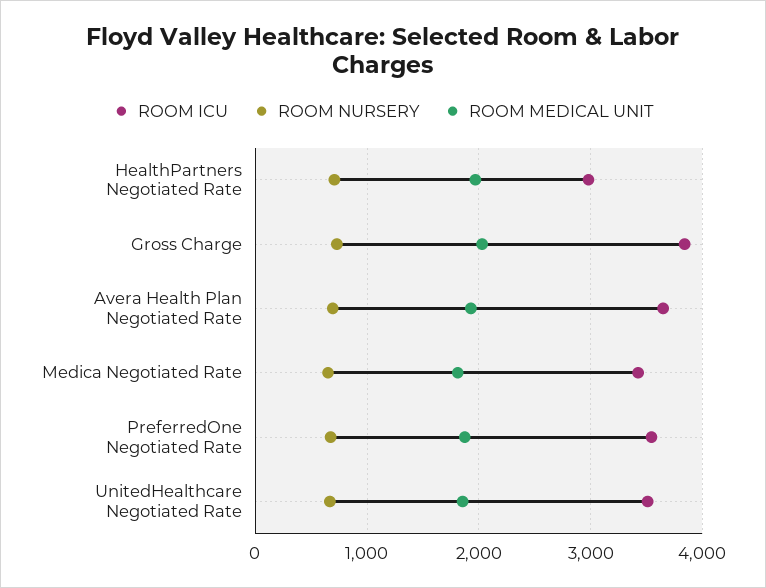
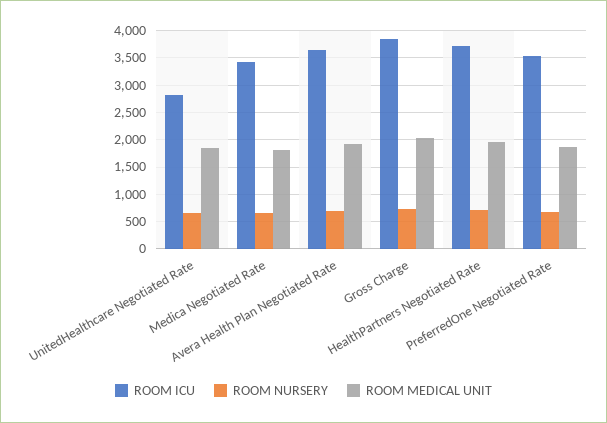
ROOM ICU, HealthPartners Negotiated Rate: 3000 -> 3750
ROOM ICU, UnitedHealthcare Negotiated Rate: 3500 -> 2750

